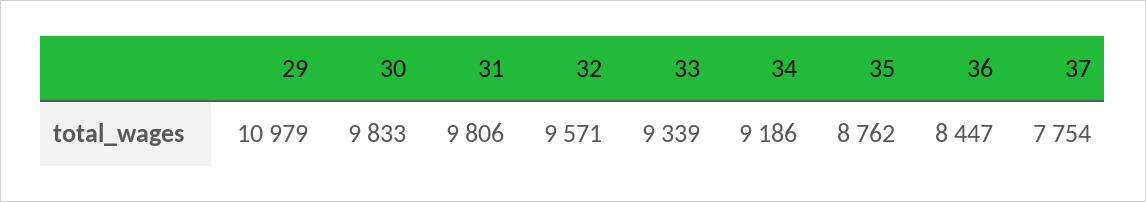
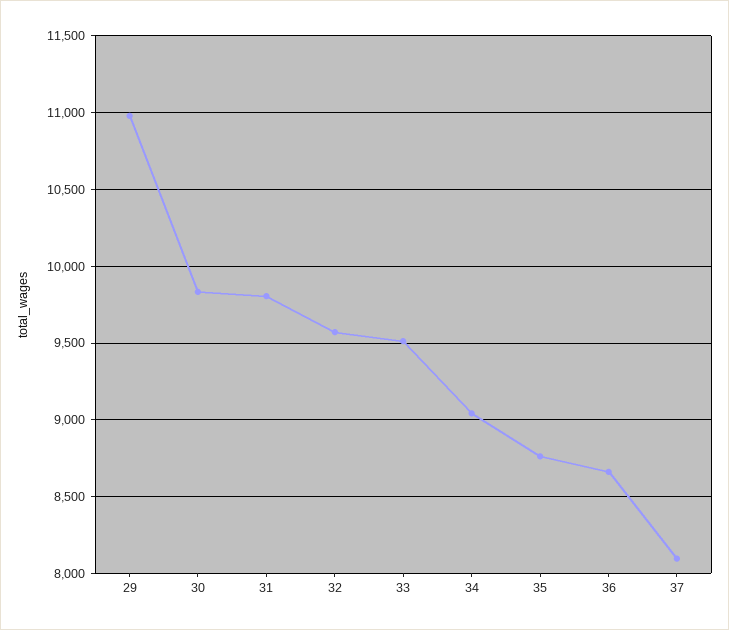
33: 9339 -> 9500
34: 9186 -> 9050
36: 8447 -> 8650
37: 7754 -> 8100

